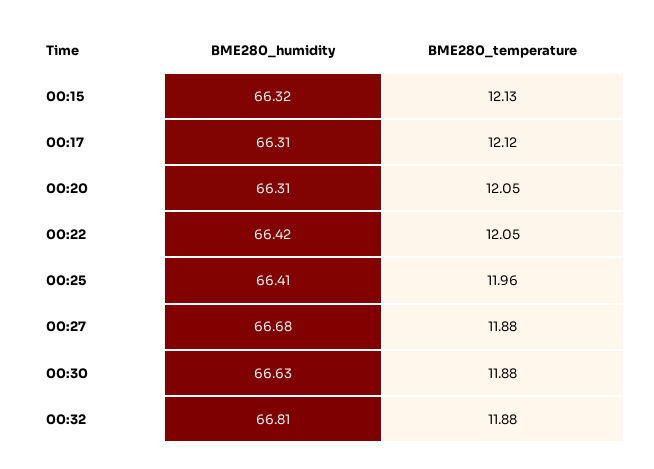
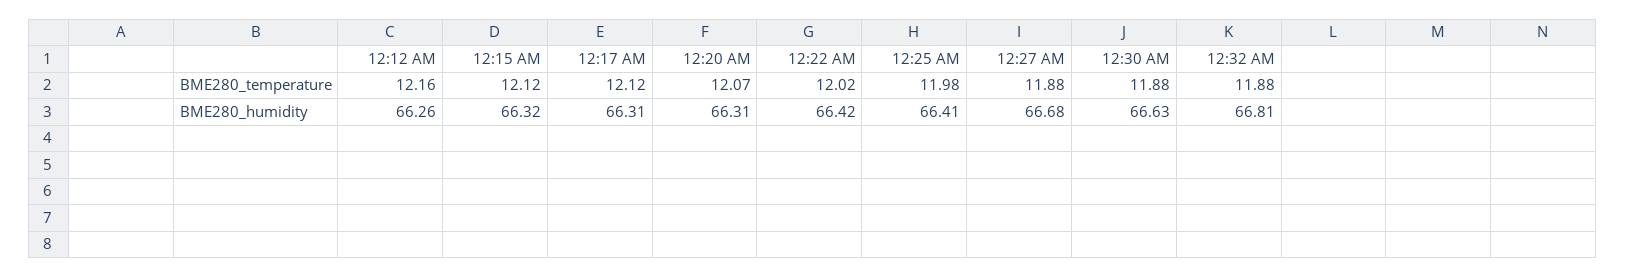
BME280_temperature, 00:15: 12.13 -> 12.12
BME280_temperature, 00:20: 12.05 -> 12.07
BME280_temperature, 00:22: 12.05 -> 12.02
BME280_temperature, 00:25: 11.96 -> 11.98
BME280_temperature, 12:12 AM: none -> 12.16
BME280_humidity, 12:12 AM: none -> 66.26

